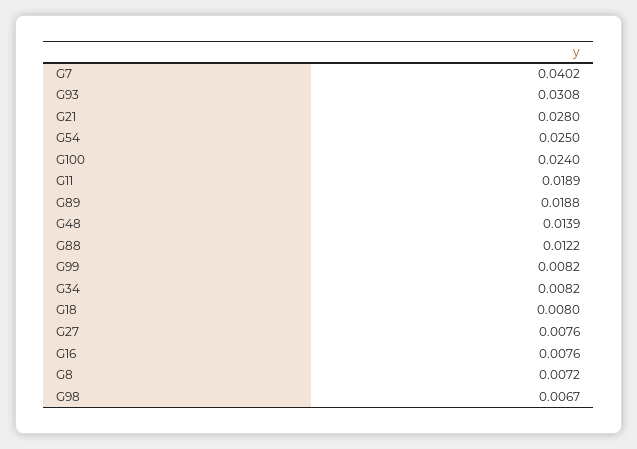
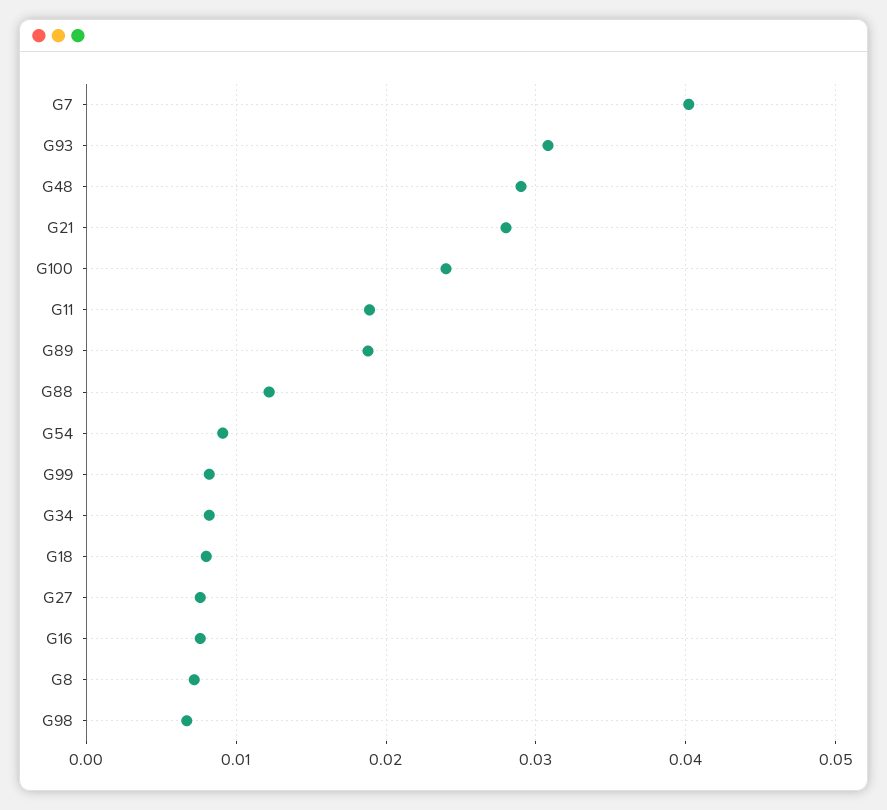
G54: 0.025 -> 0.009
G48: 0.0139 -> 0.029

